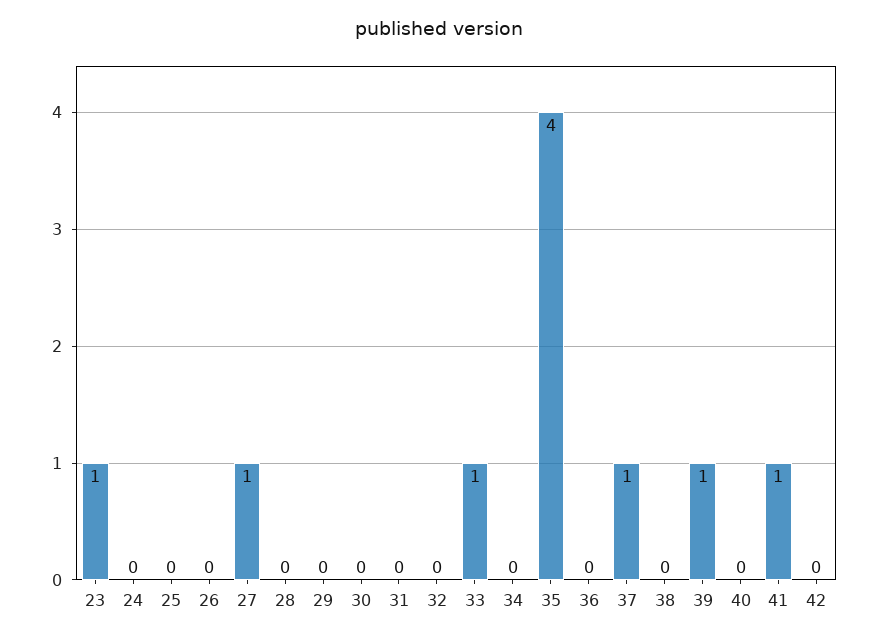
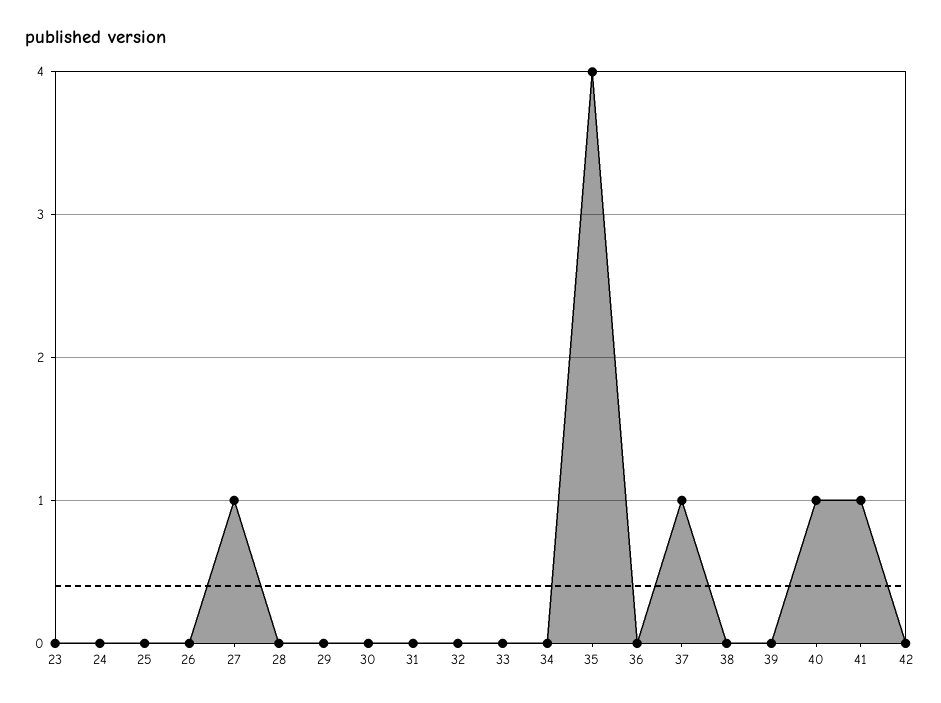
23: 1 -> 0
33: 1 -> 0
39: 1 -> 0
40: 0 -> 1

